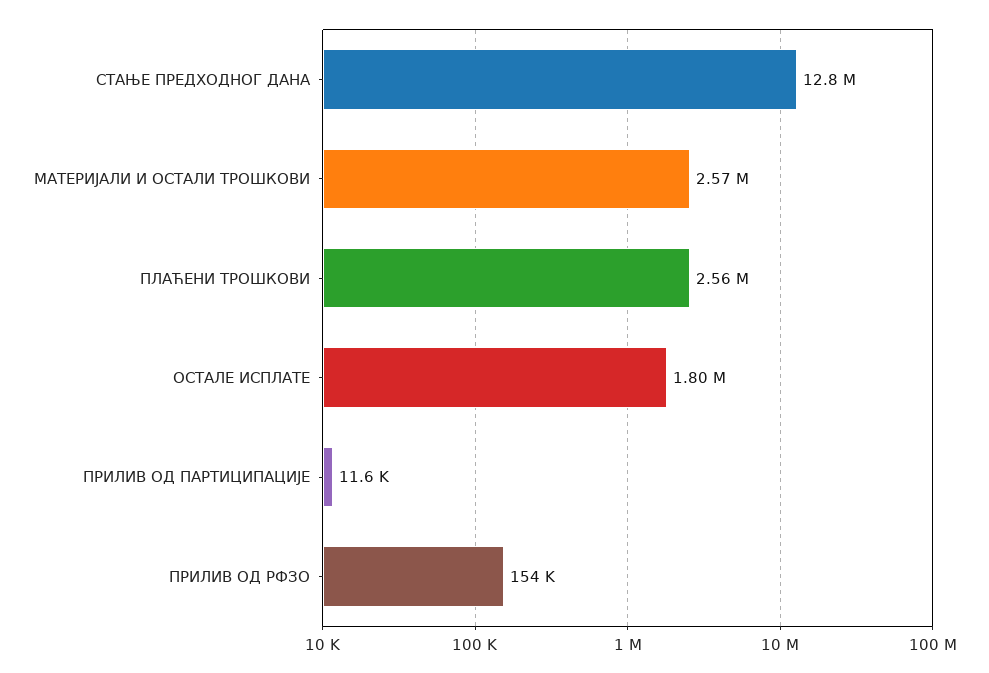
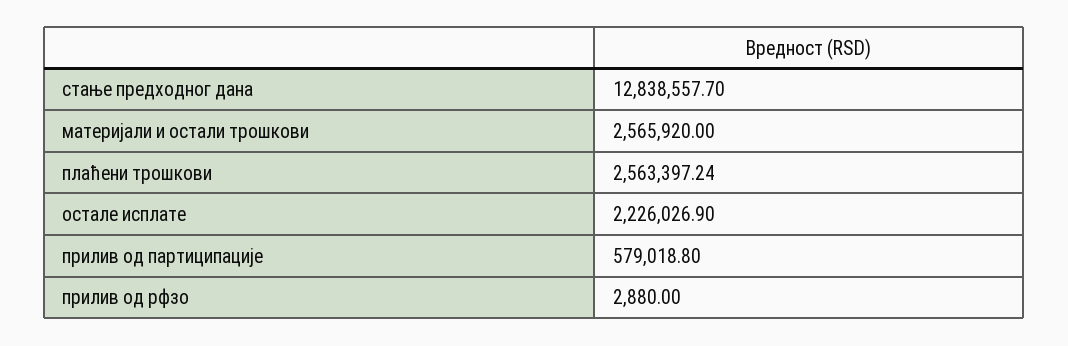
ОСТАЛЕ ИСПЛАТЕ: 1800000 -> 2226026.9
ПРИЛИВ ОД ПАРТИЦИПАЦИЈЕ: 11600 -> 579018.8
ПРИЛИВ ОД РФЗО: 154000 -> 2880

